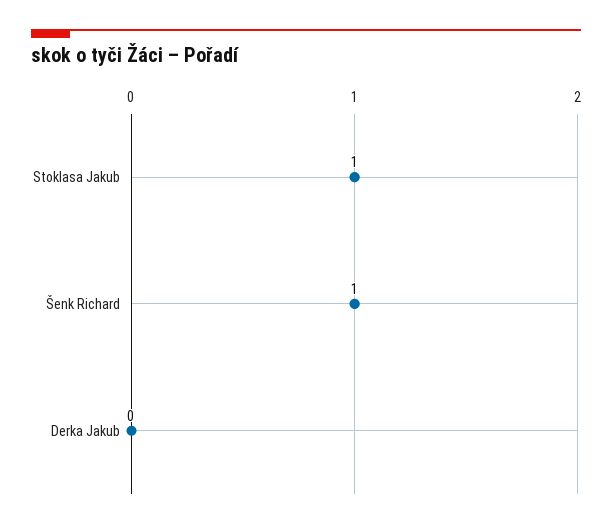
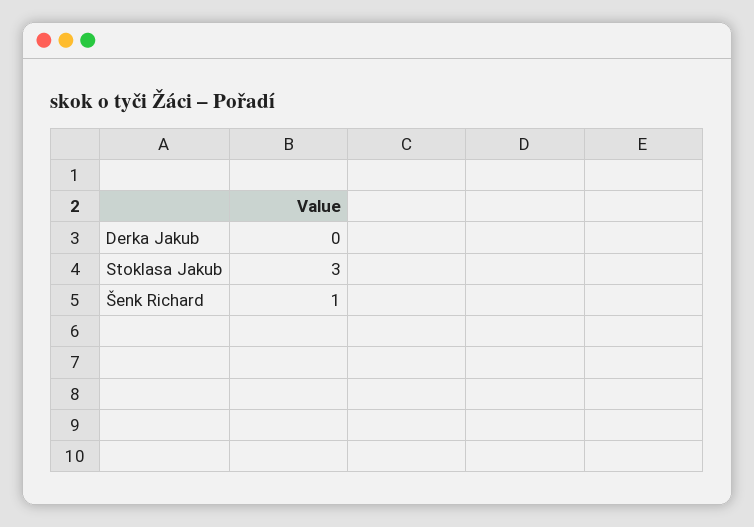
Stoklasa Jakub: 1 -> 3

